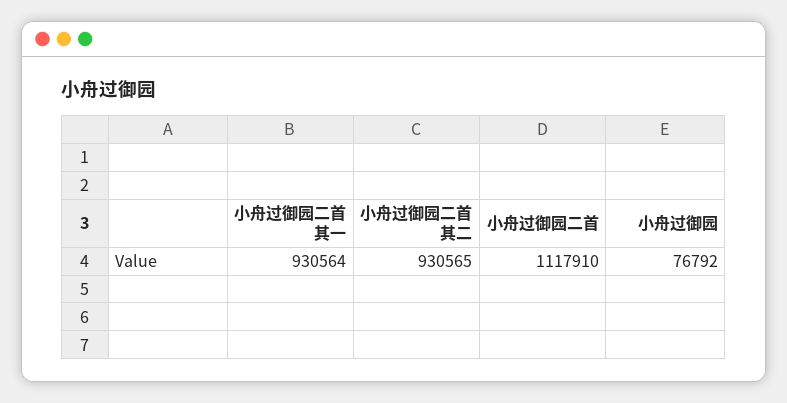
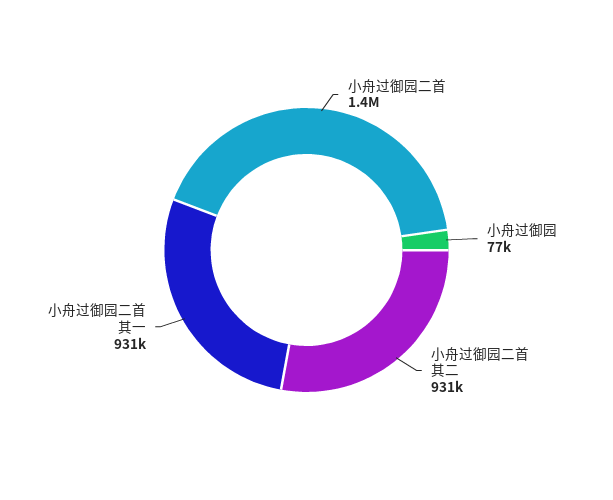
小舟过御园二首: 1117910 -> 1400000

